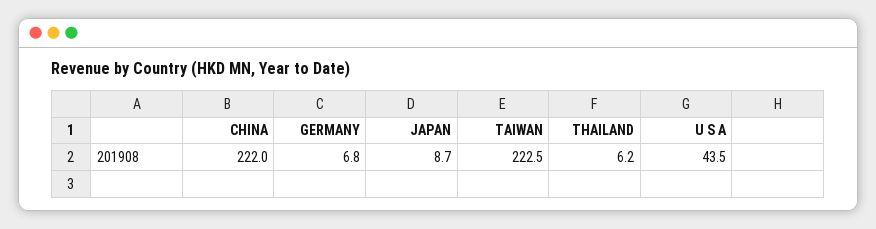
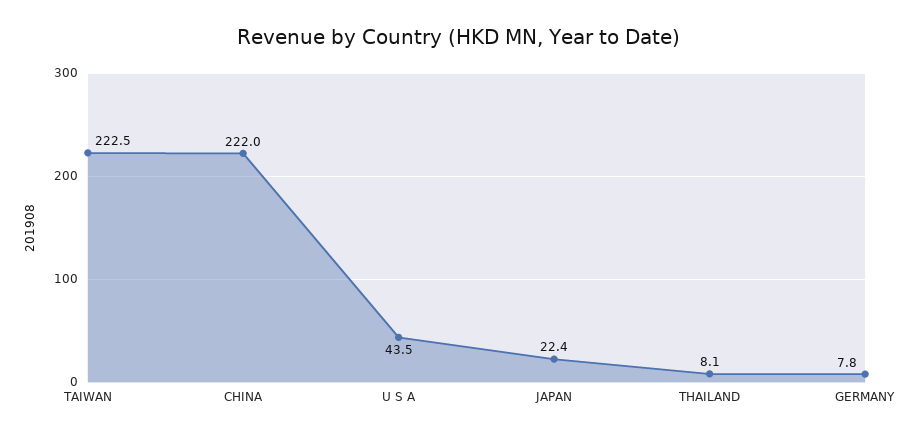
GERMANY: 6.8 -> 7.8
JAPAN: 8.7 -> 22.4
THAILAND: 6.2 -> 8.1

